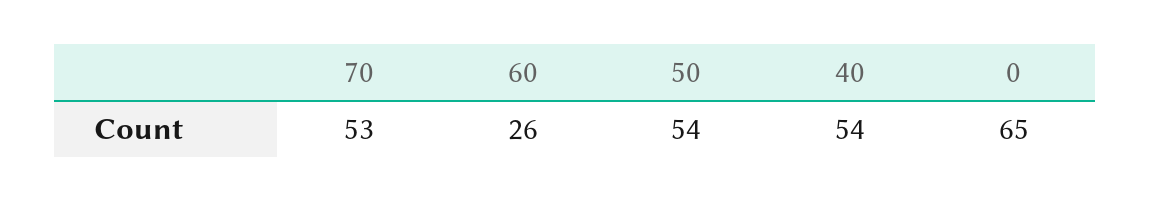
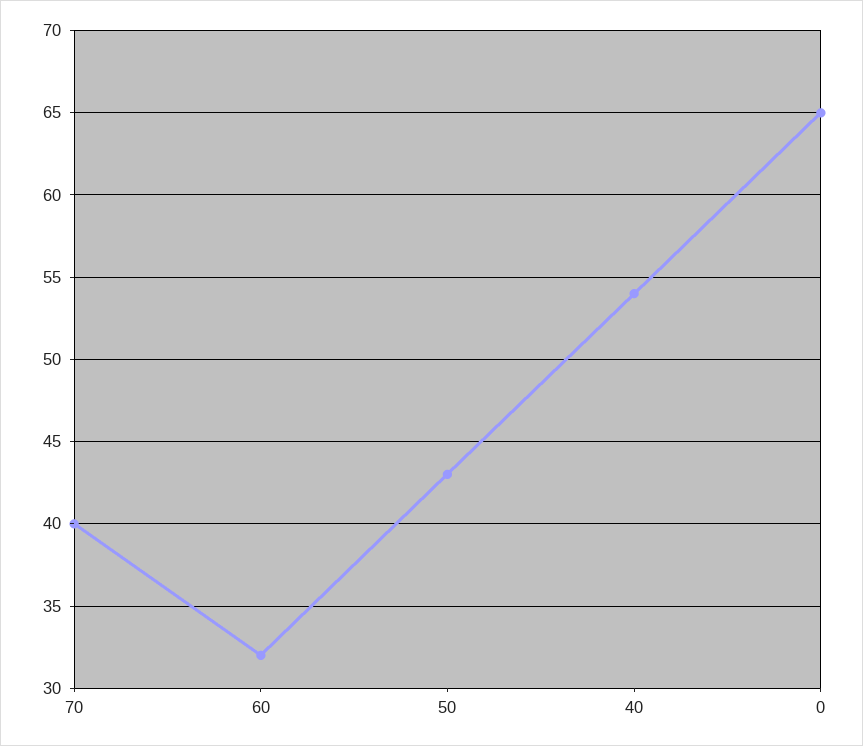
70: 53 -> 40
60: 26 -> 32
50: 54 -> 43

